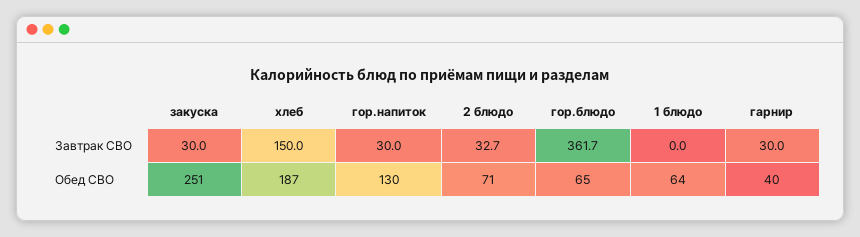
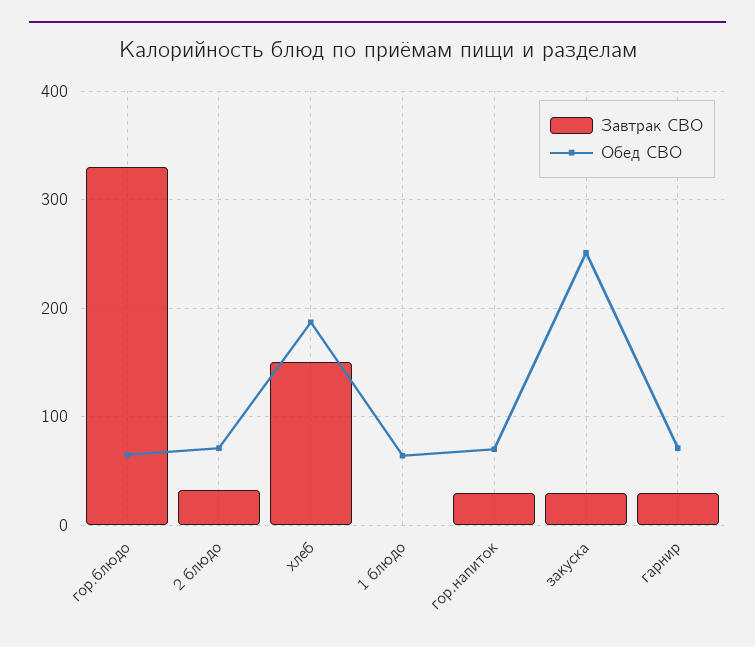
Завтрак СВО, гор.блюдо: 361.7 -> 330
Обед СВО, гор.напиток: 130 -> 70
Обед СВО, гарнир: 40 -> 70

